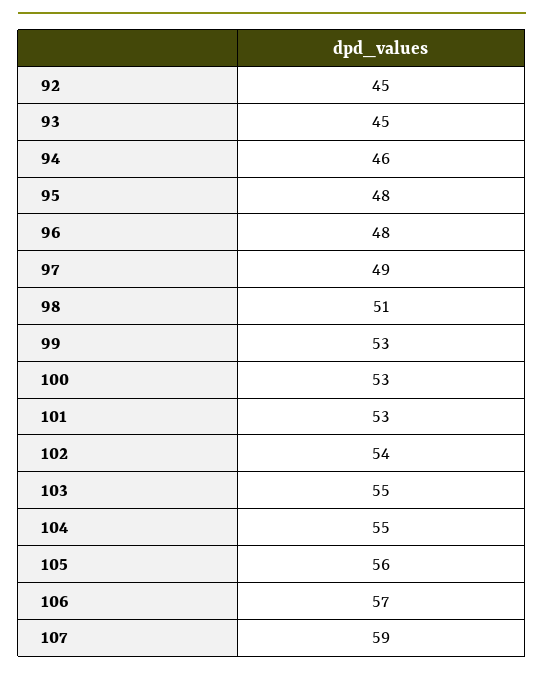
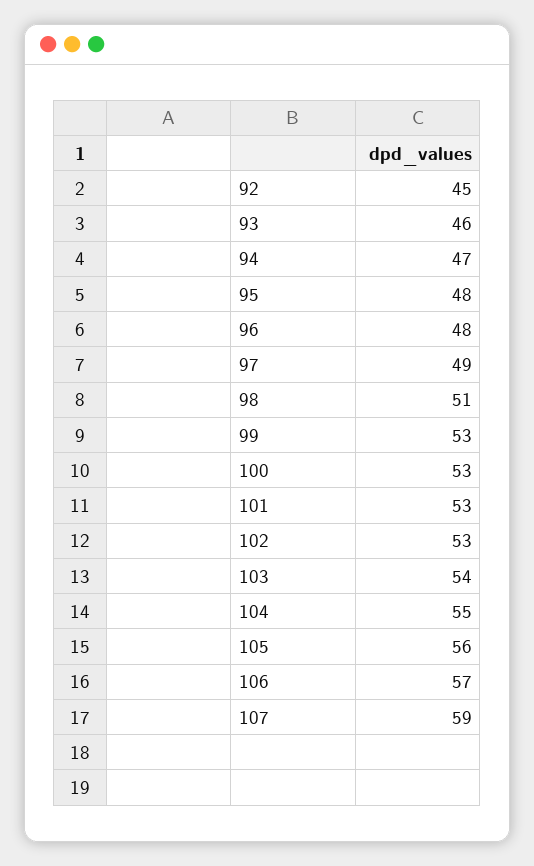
93: 45 -> 46
94: 46 -> 47
102: 54 -> 53
103: 55 -> 54

